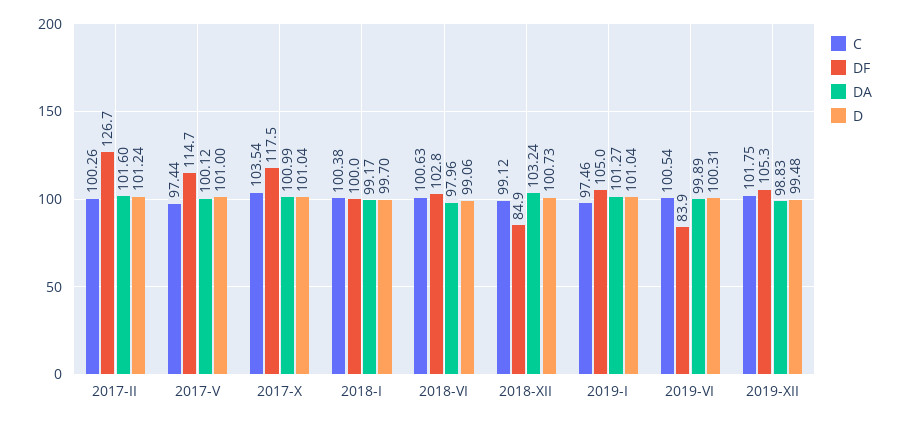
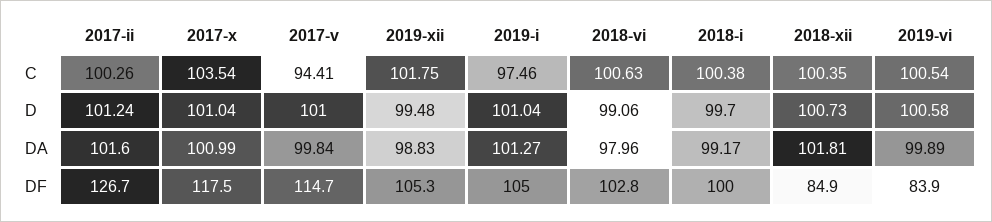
C, 2017-V: 97.44 -> 94.41
DA, 2017-V: 100.12 -> 99.84
C, 2018-XII: 99.12 -> 100.35
DA, 2018-XII: 103.24 -> 101.81
D, 2019-VI: 100.31 -> 100.58

